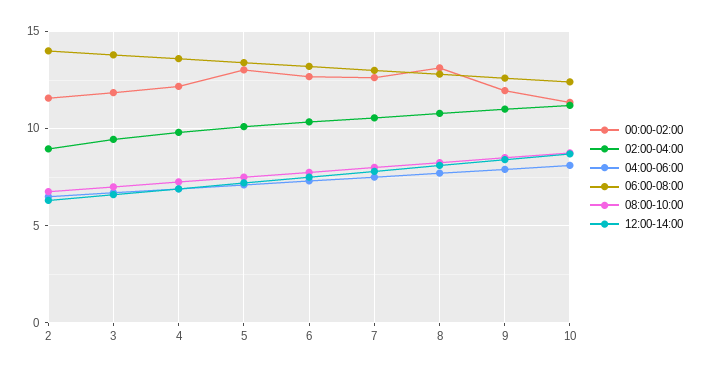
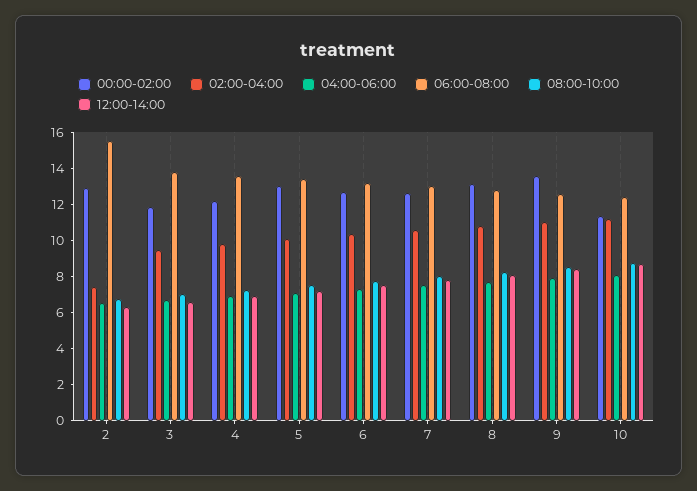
00:00-02:00, 2: 11.5 -> 13
02:00-04:00, 2: 9 -> 7.5
06:00-08:00, 2: 14 -> 15.5
00:00-02:00, 9: 12 -> 13.5

